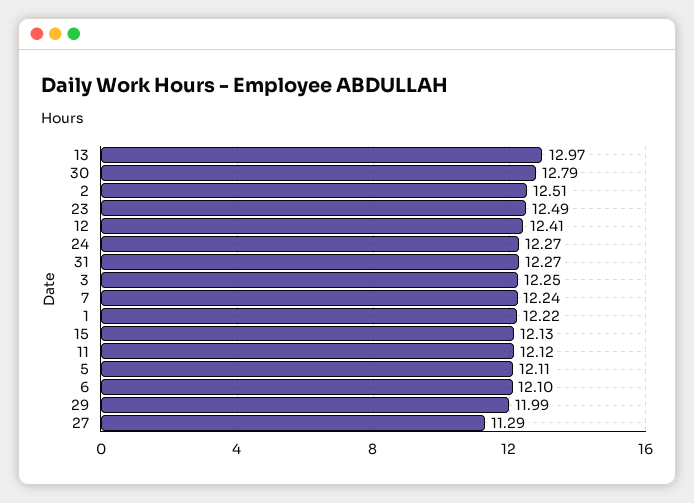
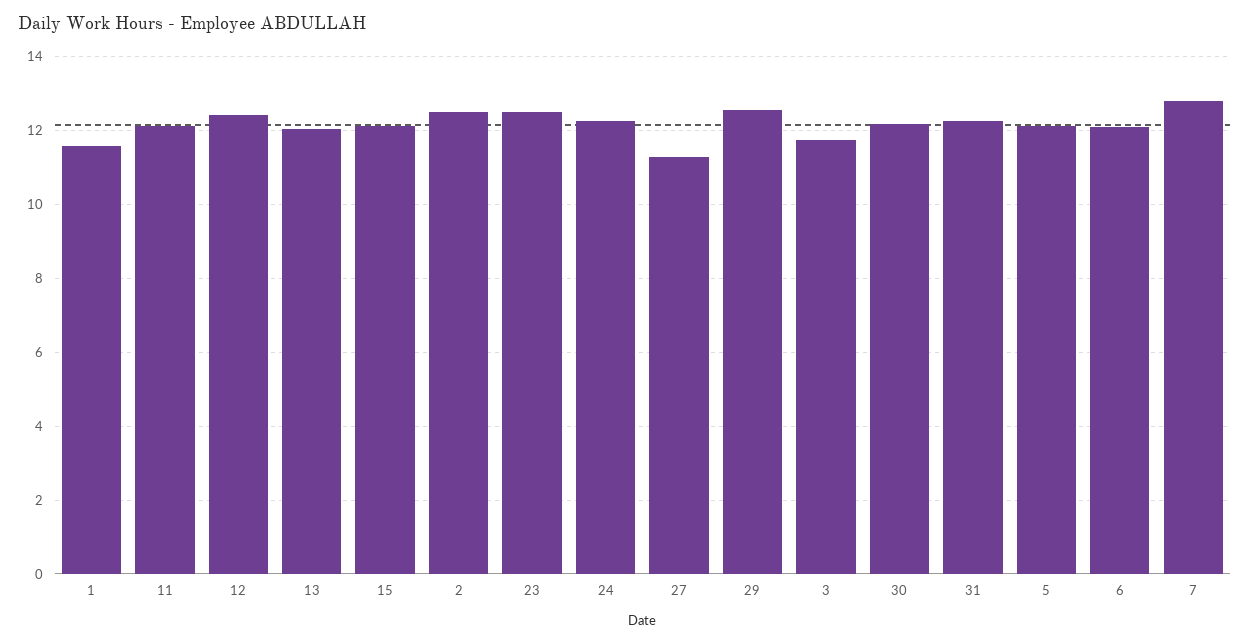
13: 12.97 -> 12
30: 12.79 -> 12.2
3: 12.25 -> 11.8
7: 12.24 -> 12.8
1: 12.22 -> 11.6
29: 11.99 -> 12.6

